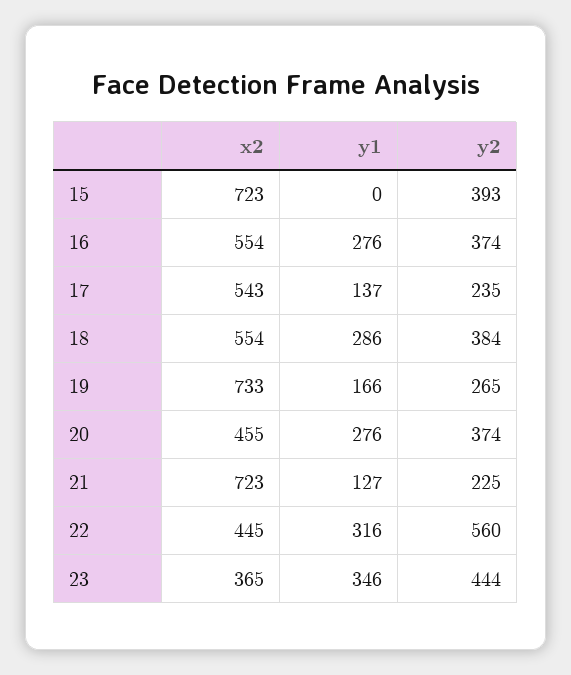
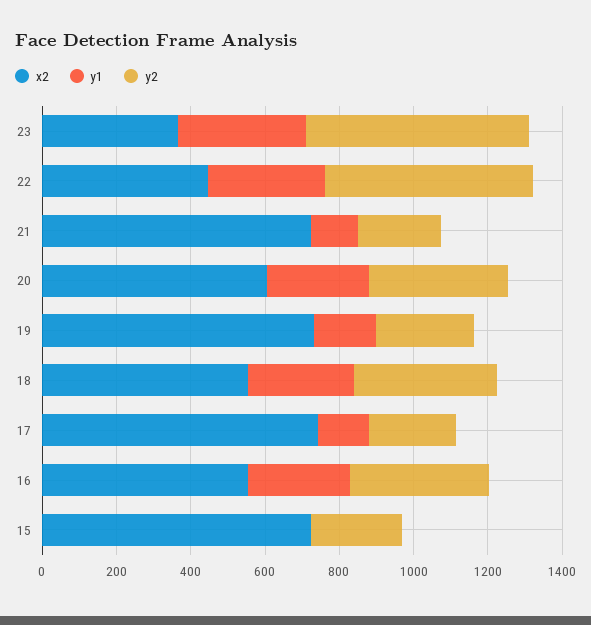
y2, 15: 393 -> 250
x2, 17: 543 -> 750
x2, 20: 455 -> 600
y2, 23: 444 -> 600

